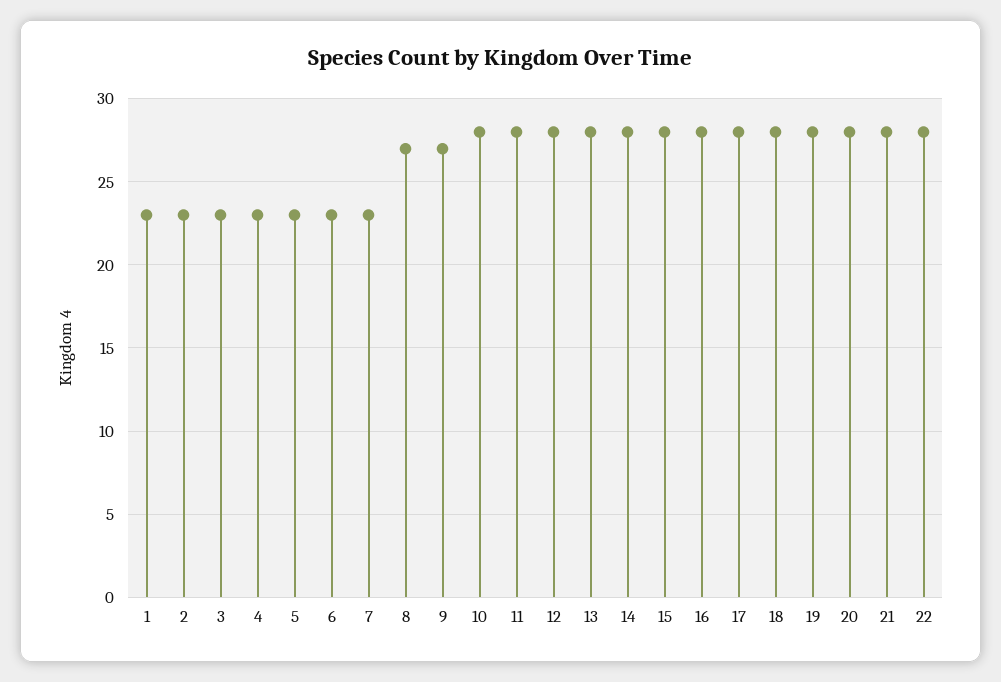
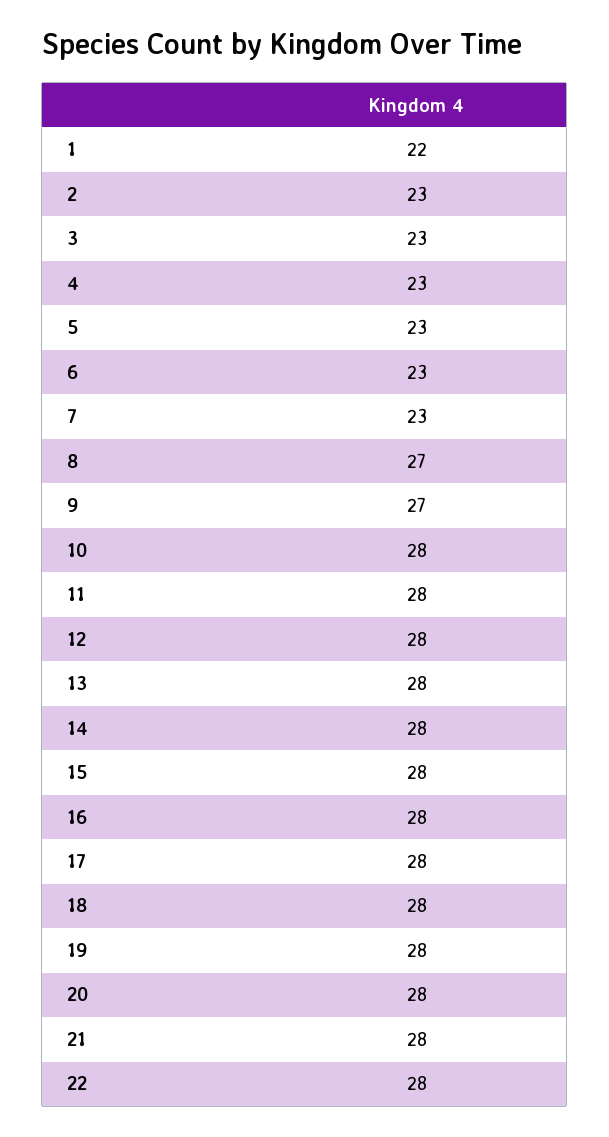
1: 23 -> 22

